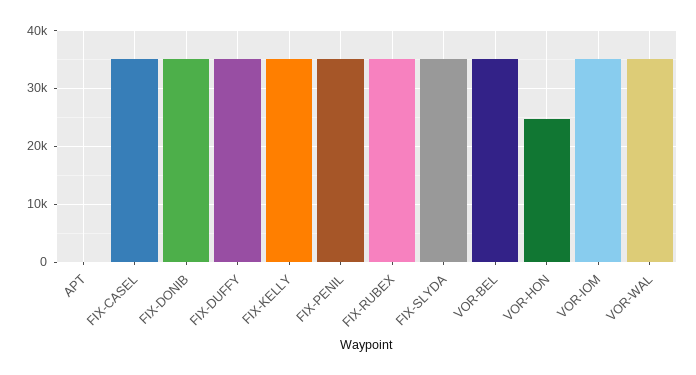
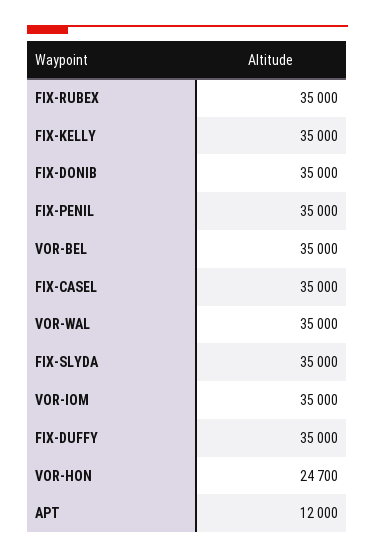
APT: 0 -> 12000

